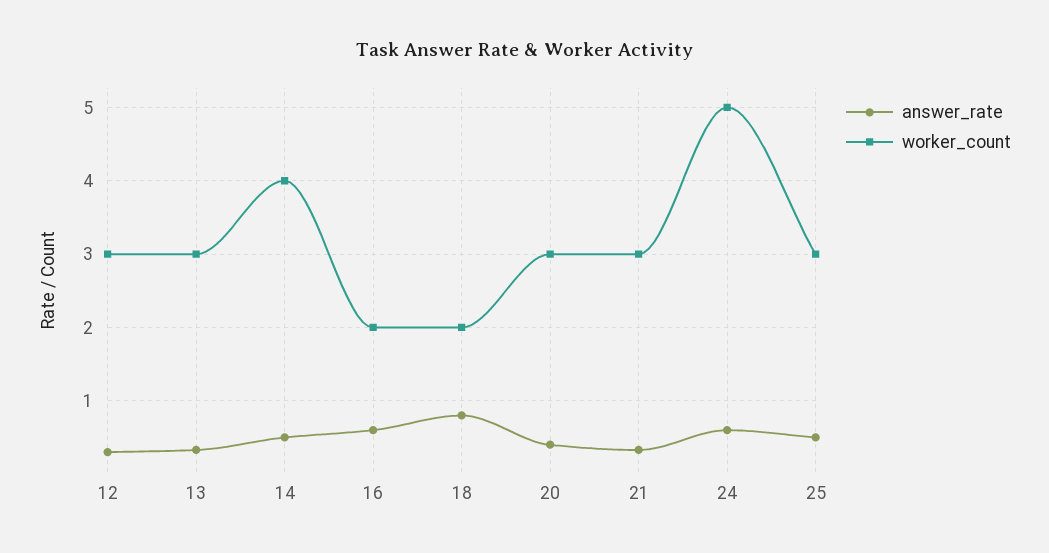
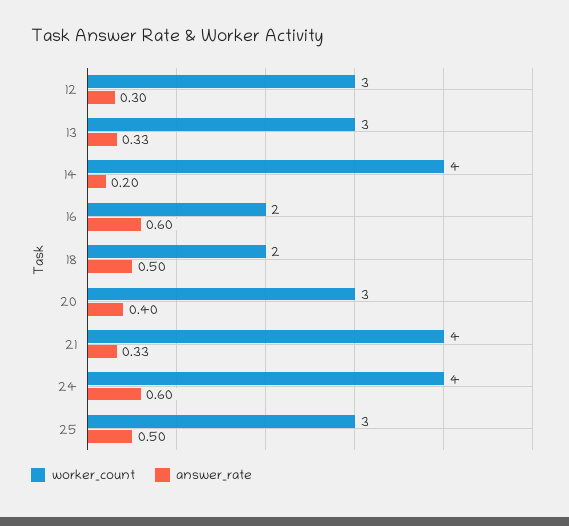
answer_rate, 14: 0.5 -> 0.2
answer_rate, 18: 0.8 -> 0.5
worker_count, 21: 3 -> 4
worker_count, 24: 5 -> 4

